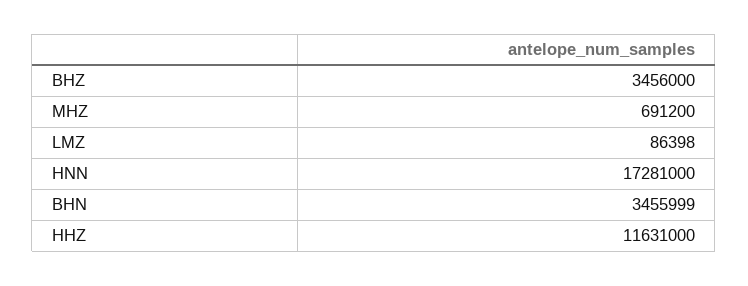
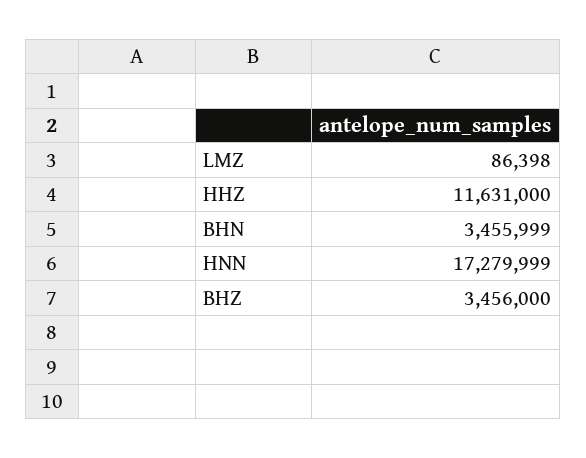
MHZ: 691200 -> none
HNN: 17281000 -> 17279999

